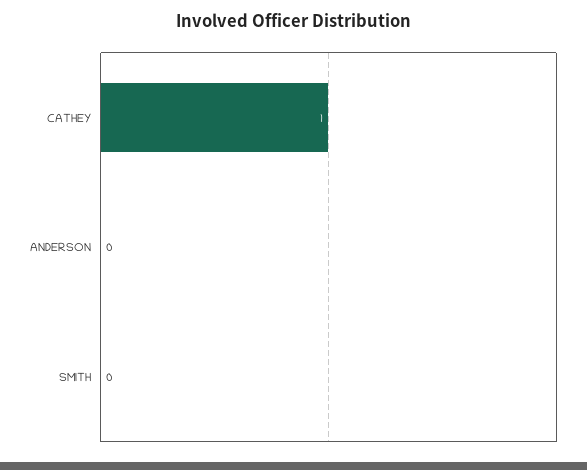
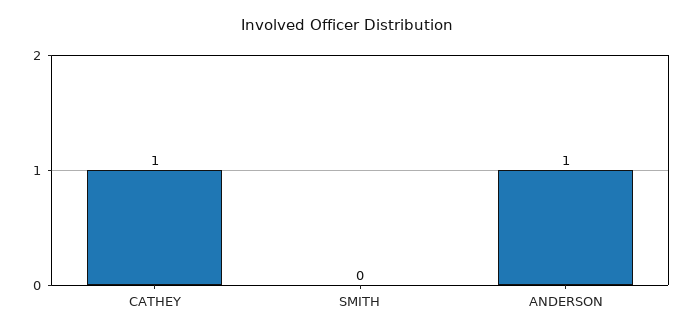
ANDERSON: 0 -> 1

